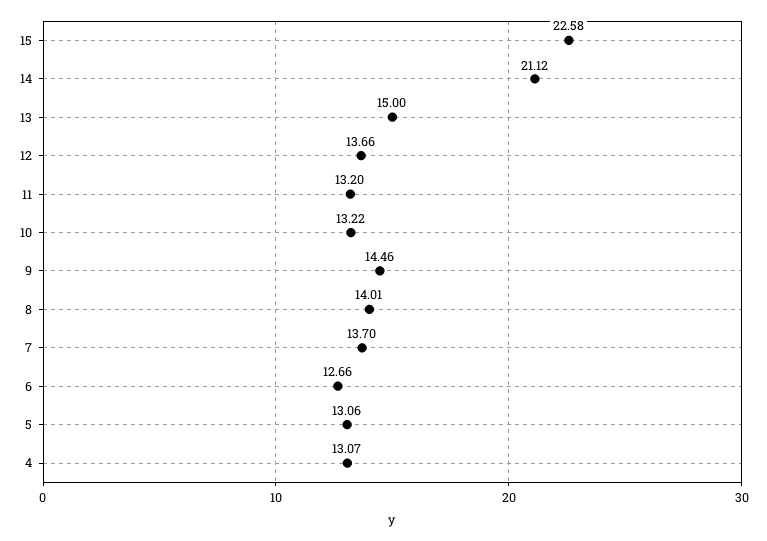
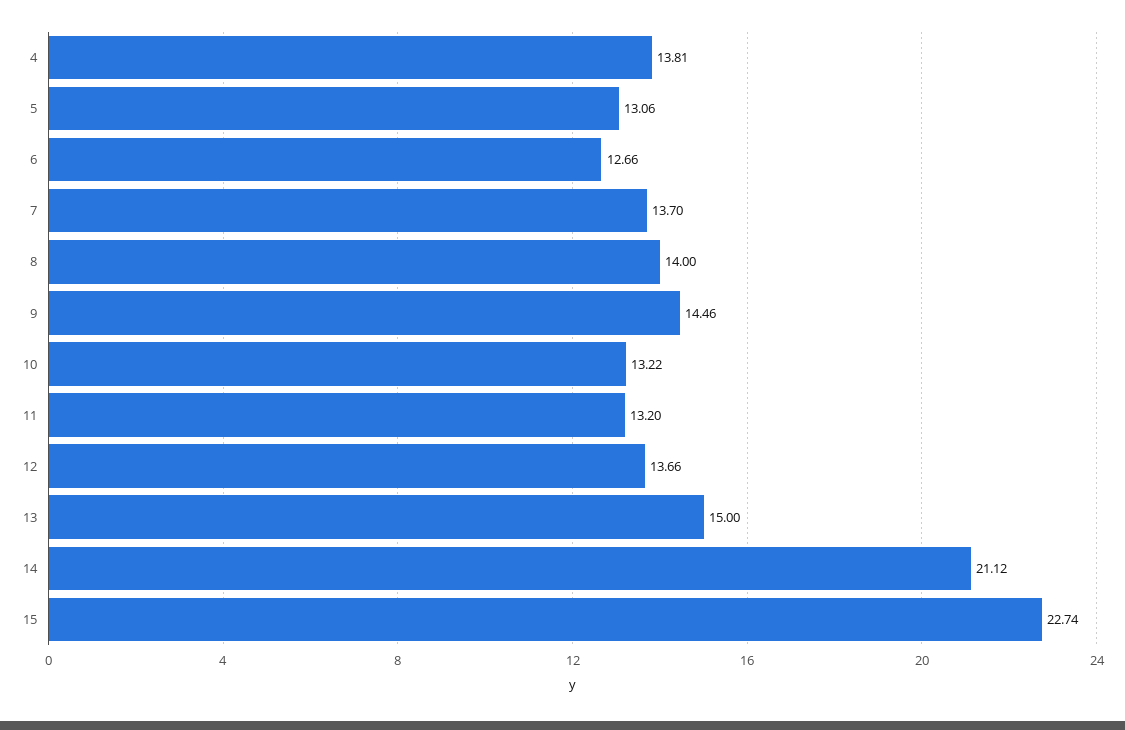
15: 22.58 -> 22.74
8: 14.01 -> 14
4: 13.07 -> 13.81

